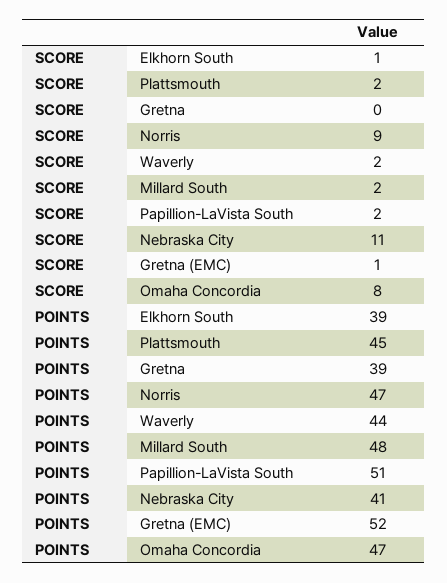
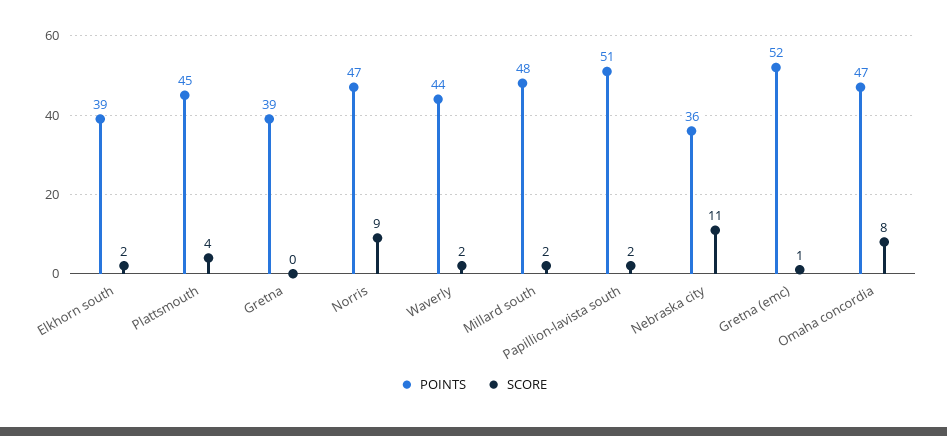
SCORE, Elkhorn South: 1 -> 2
SCORE, Plattsmouth: 2 -> 4
POINTS, Nebraska City: 41 -> 36

